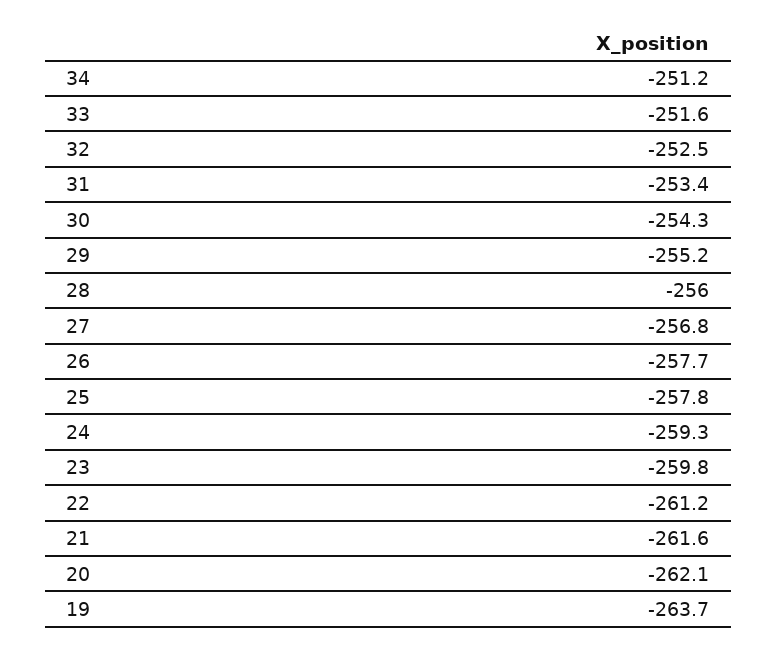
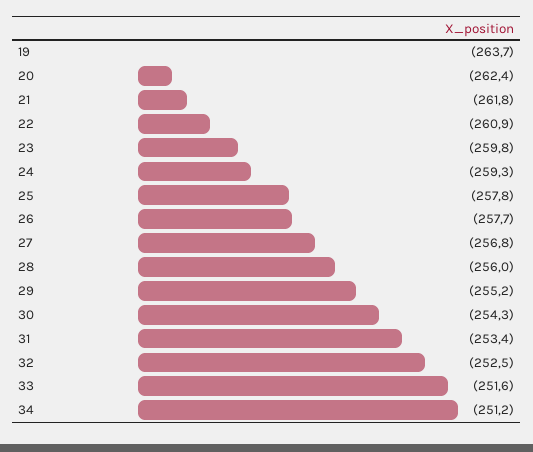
22: -261.2 -> -260.9
21: -261.6 -> -261.8
20: -262.1 -> -262.4

